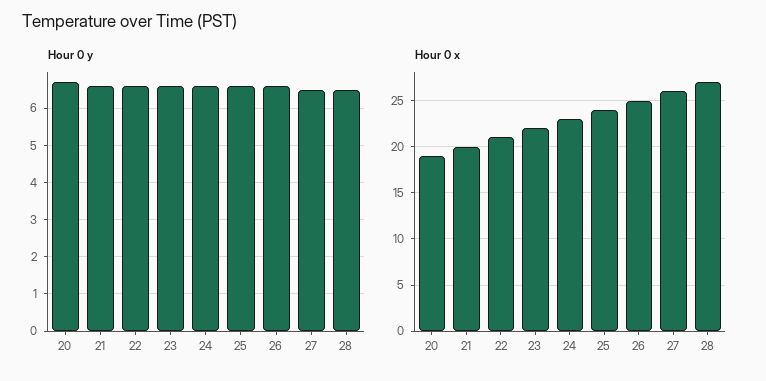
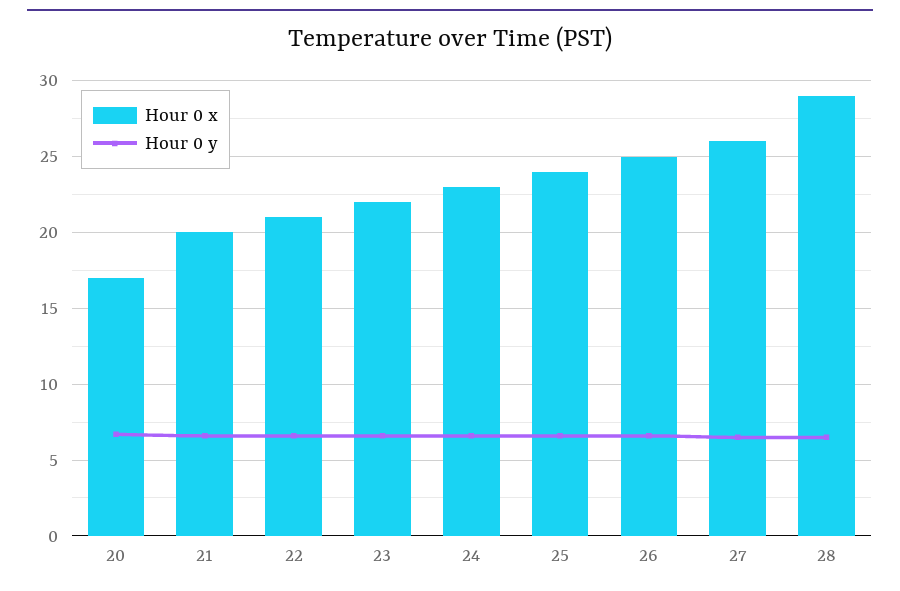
Hour 0 x, 20: 19 -> 17
Hour 0 x, 28: 27 -> 29

